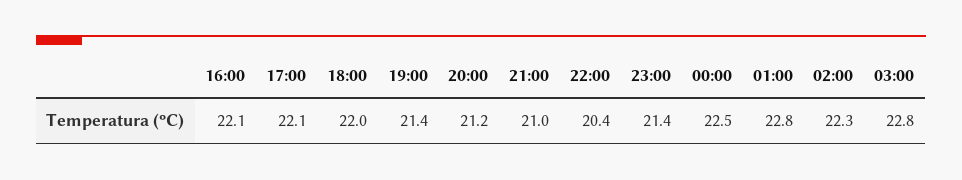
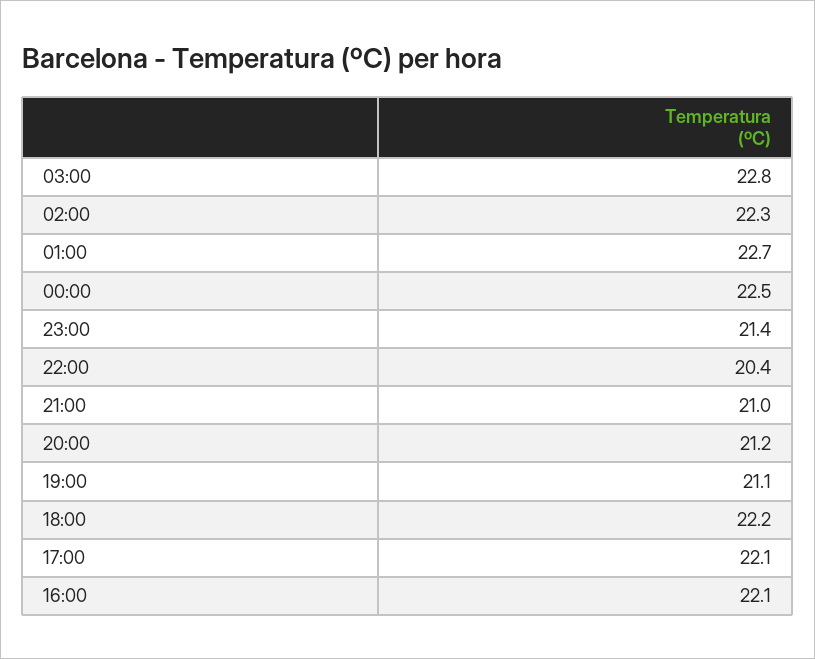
18:00: 22 -> 22.2
19:00: 21.4 -> 21.1
01:00: 22.8 -> 22.7

